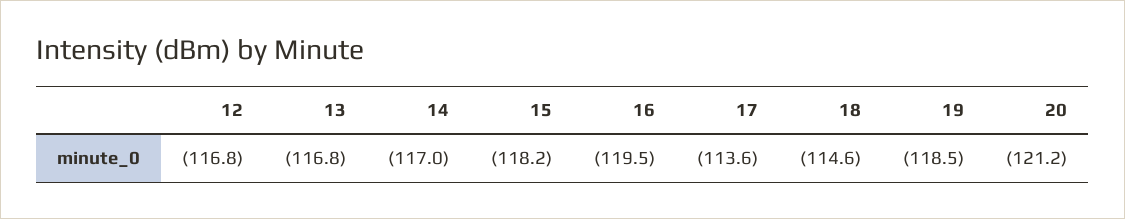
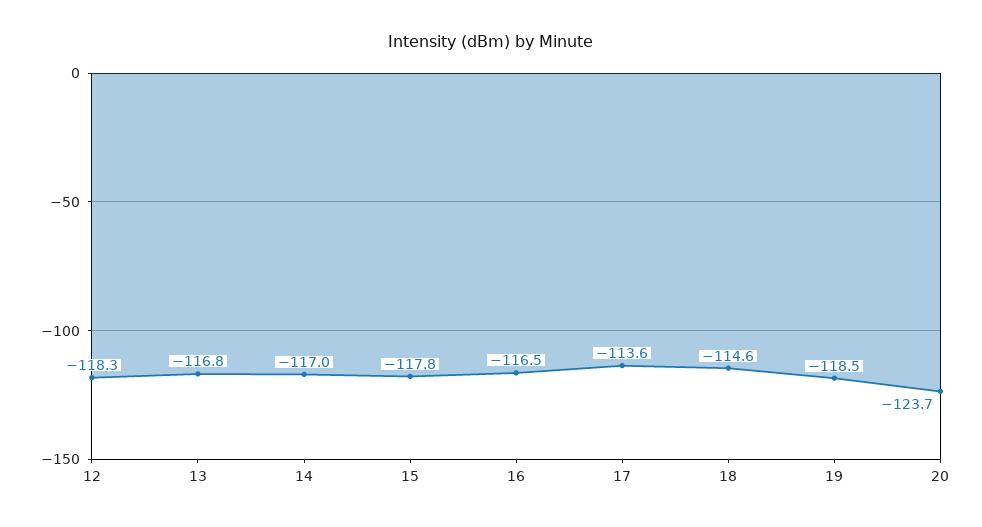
12: -116.8 -> -118.3
15: -118.2 -> -117.8
16: -119.5 -> -116.5
20: -121.2 -> -123.7

